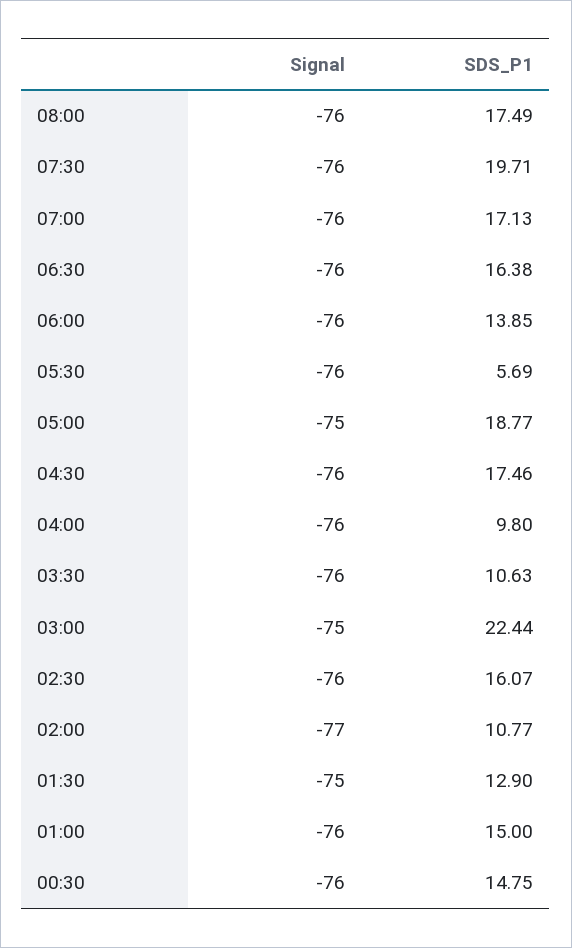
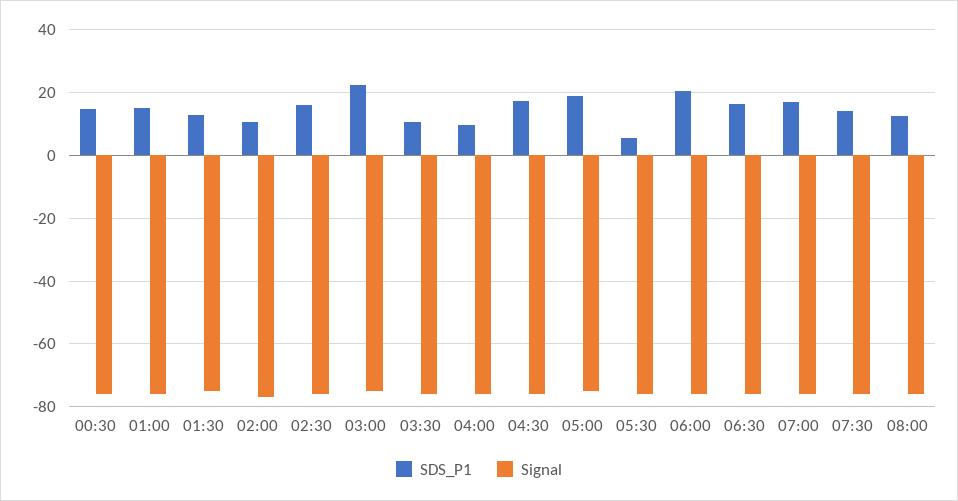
SDS_P1, 08:00: 17.49 -> 12
SDS_P1, 07:30: 19.71 -> 14
SDS_P1, 06:00: 13.85 -> 20

